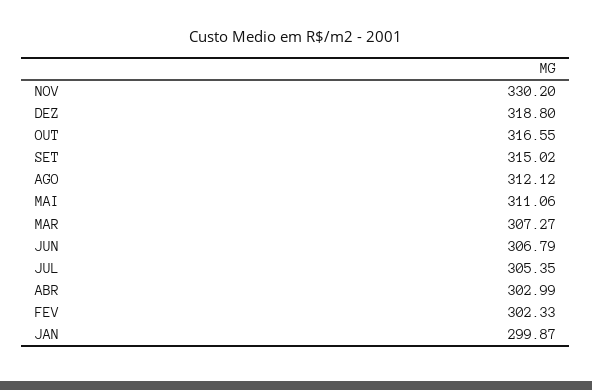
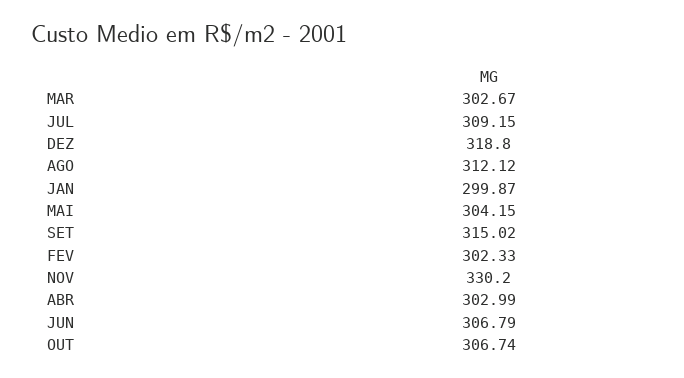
OUT: 316.55 -> 306.74
MAI: 311.06 -> 304.15
MAR: 307.27 -> 302.67
JUL: 305.35 -> 309.15

